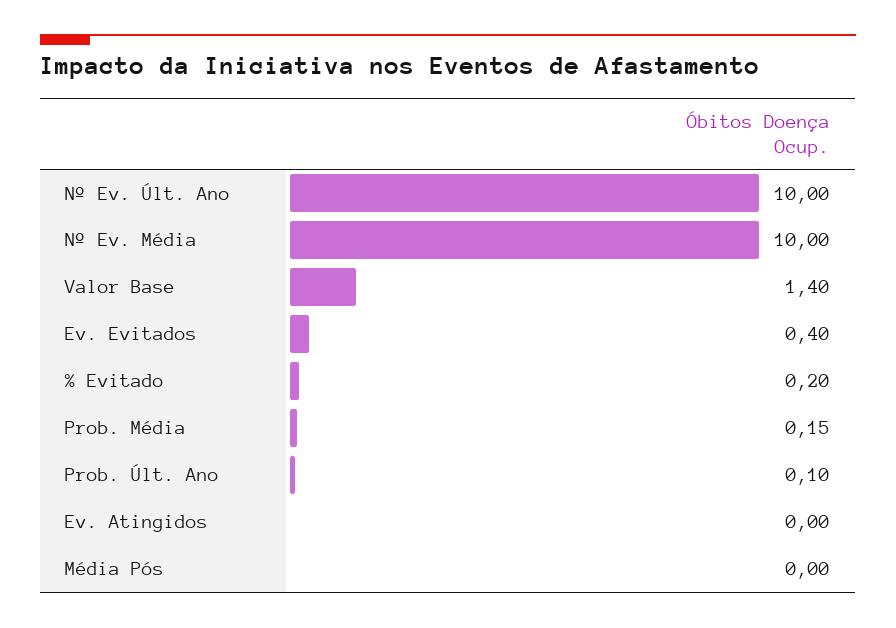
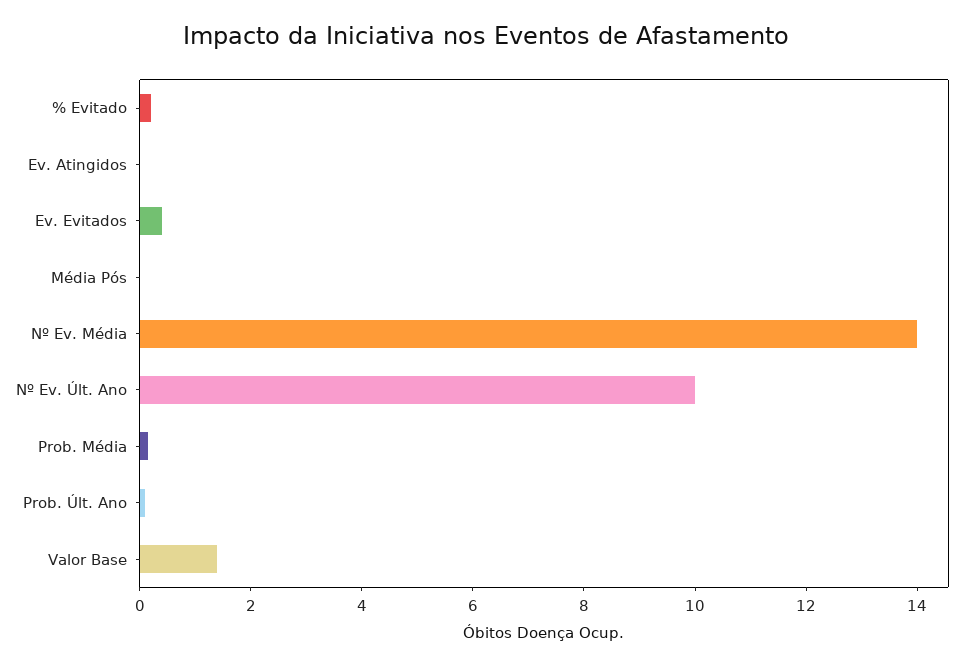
Nº Ev. Média: 10 -> 14

